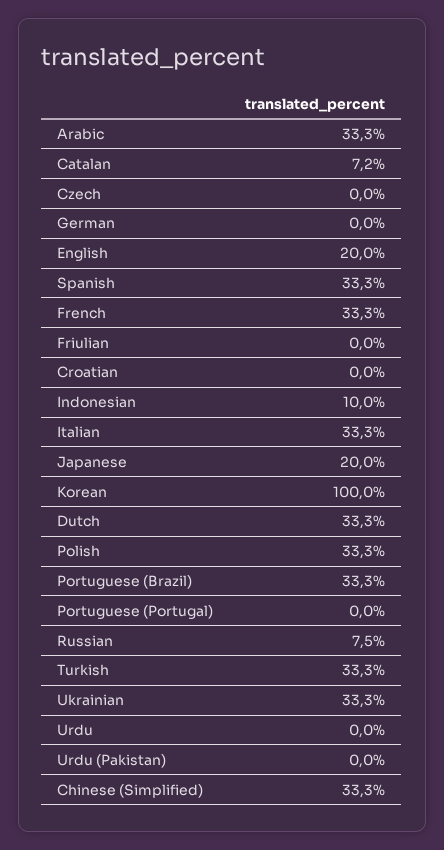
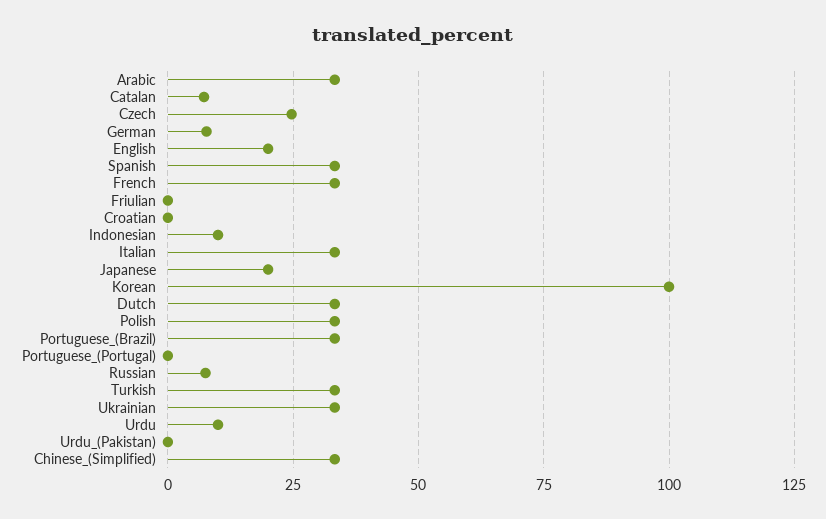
Czech: 0 -> 25
German: 0 -> 7.5
Urdu: 0 -> 10

